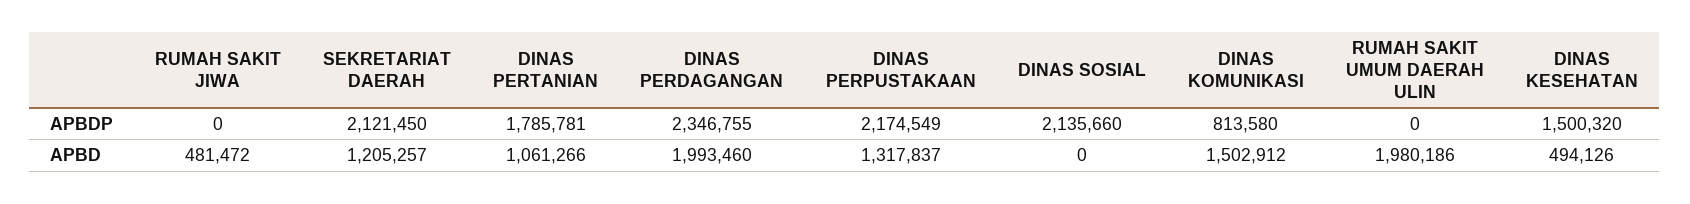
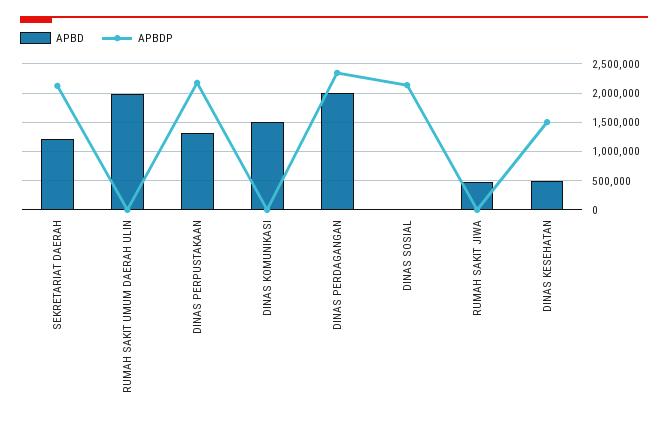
APBDP, DINAS PERTANIAN: 1785781 -> none
APBDP, DINAS KOMUNIKASI: 813580 -> 0
APBD, DINAS PERTANIAN: 1061266 -> none

